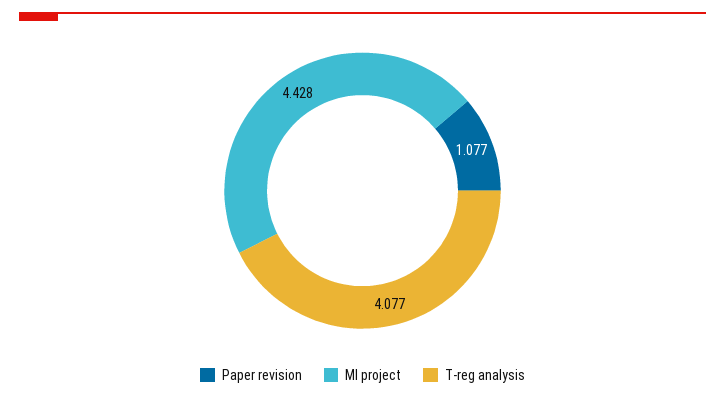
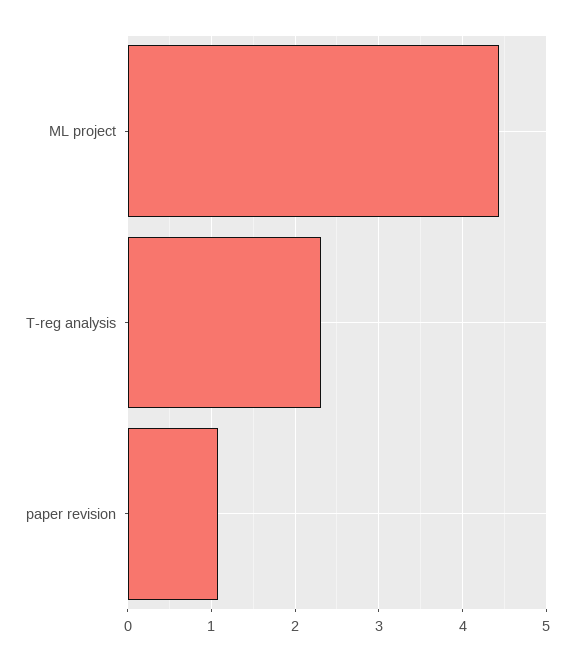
T-reg analysis: 4.077 -> 2.3

